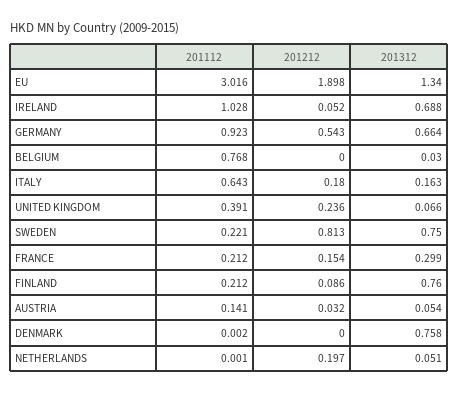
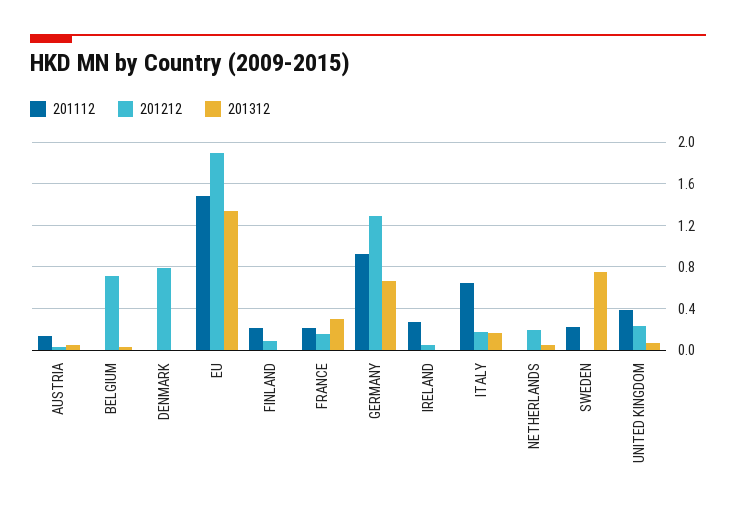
201112, EU: 3.016 -> 1.5
201112, IRELAND: 1.028 -> 0.3
201312, IRELAND: 0.688 -> 0
201212, GERMANY: 0.543 -> 1.3
201112, BELGIUM: 0.768 -> 0
201212, BELGIUM: 0 -> 0.7
201212, SWEDEN: 0.813 -> 0
201312, FINLAND: 0.76 -> 0
201212, DENMARK: 0 -> 0.8
201312, DENMARK: 0.758 -> 0

